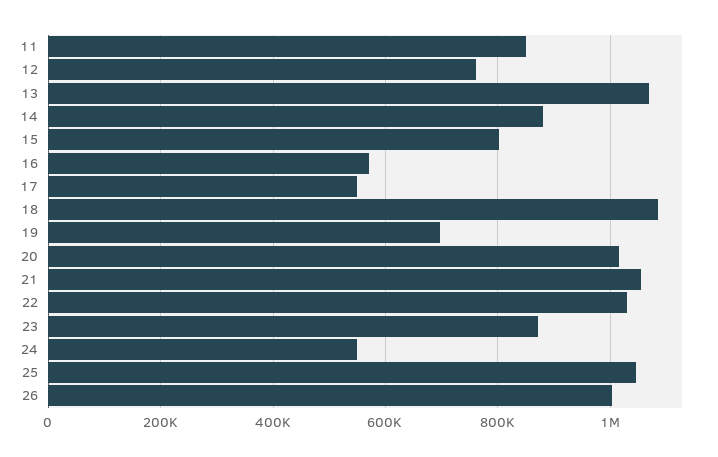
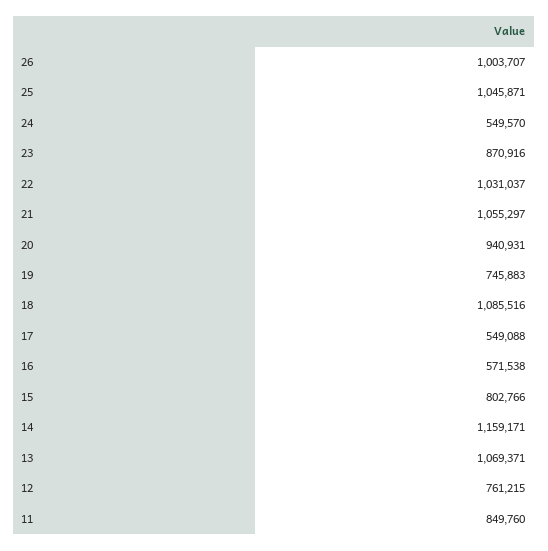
14: 880000 -> 1159171
19: 700000 -> 745883
20: 1020000 -> 940931

